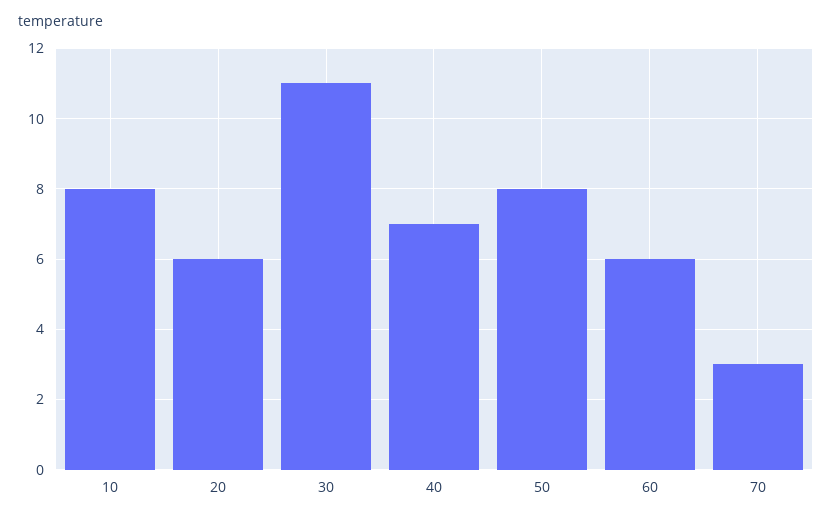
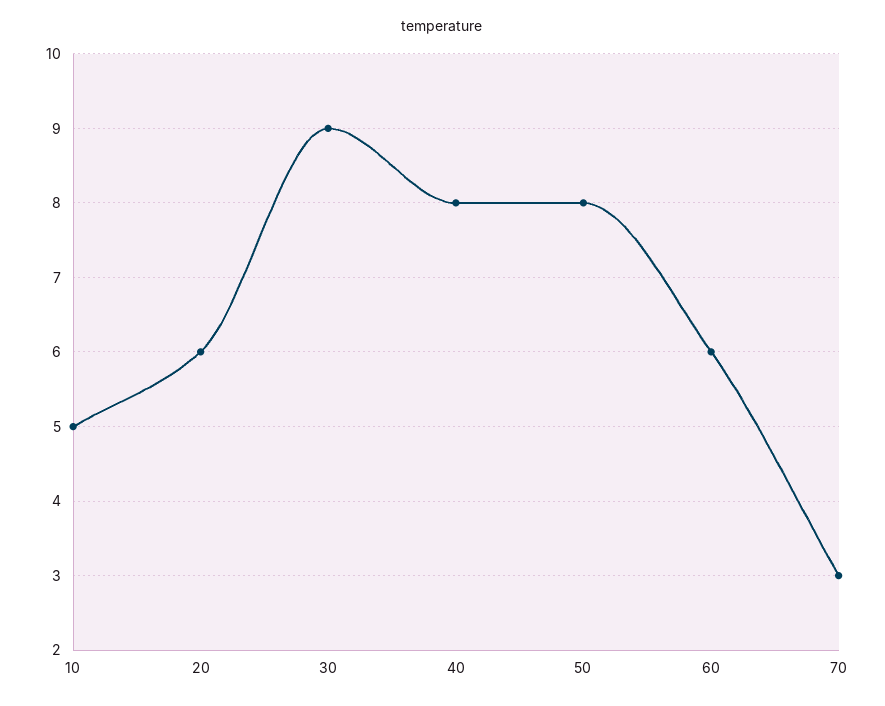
10: 8 -> 5
30: 11 -> 9
40: 7 -> 8

